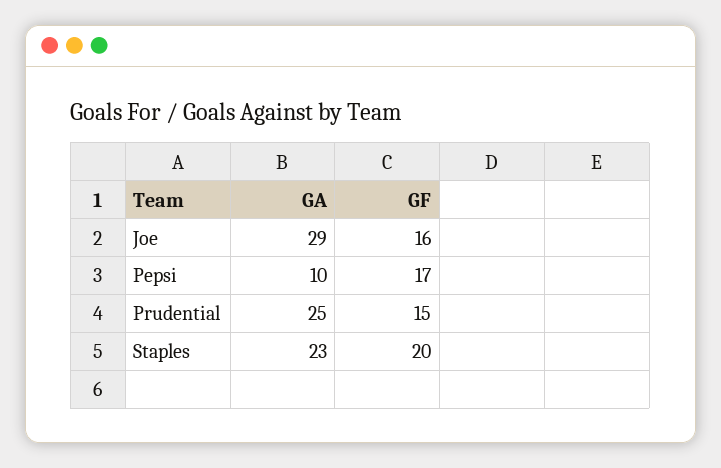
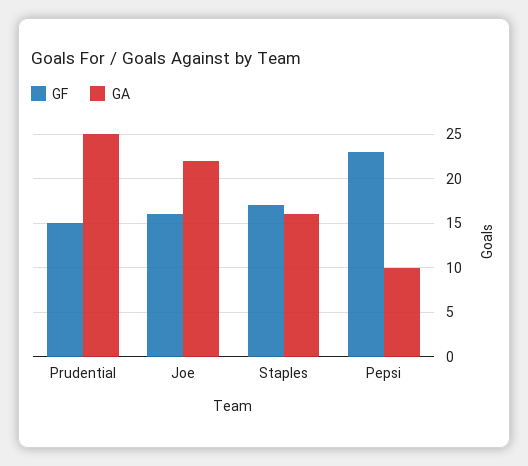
GA, Joe: 29 -> 22
GF, Pepsi: 17 -> 23
GA, Staples: 23 -> 16
GF, Staples: 20 -> 17

